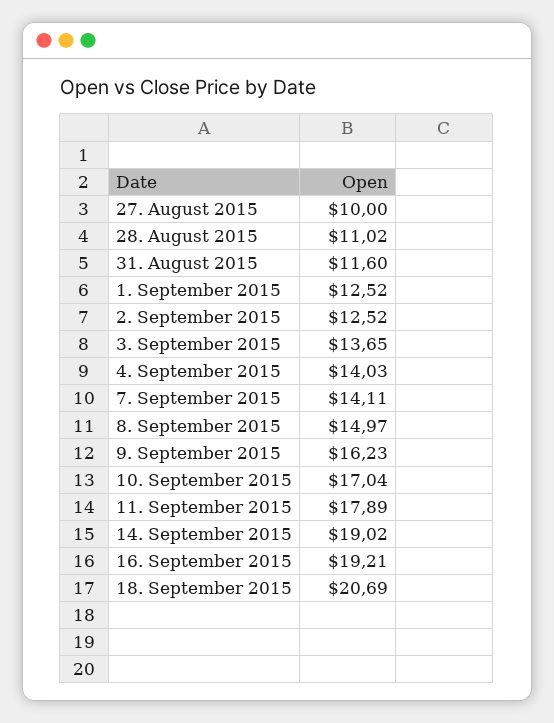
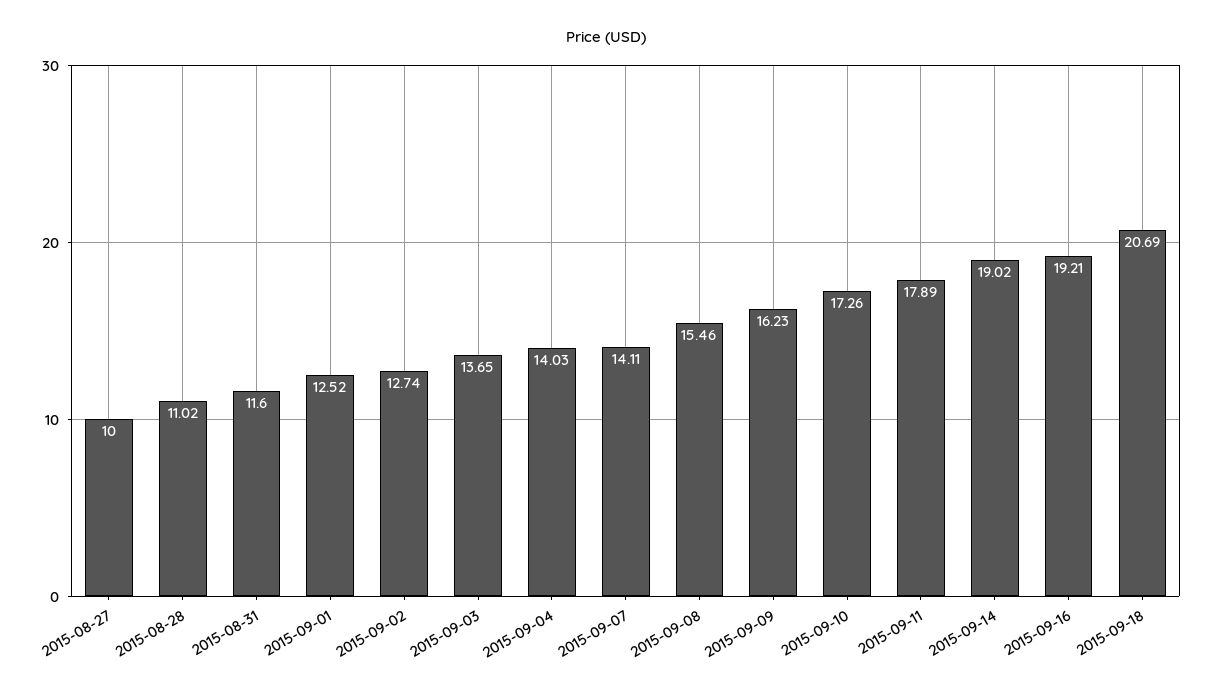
2. September 2015: 12.52 -> 12.74
8. September 2015: 14.97 -> 15.46
10. September 2015: 17.04 -> 17.26

